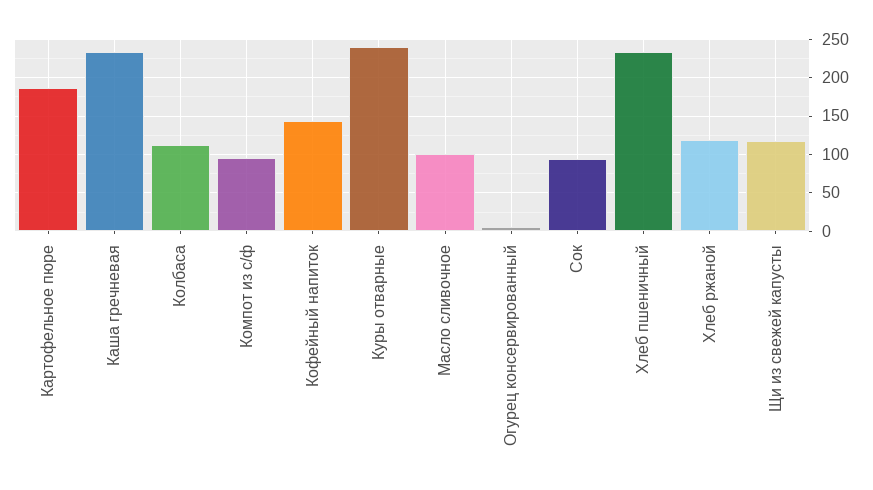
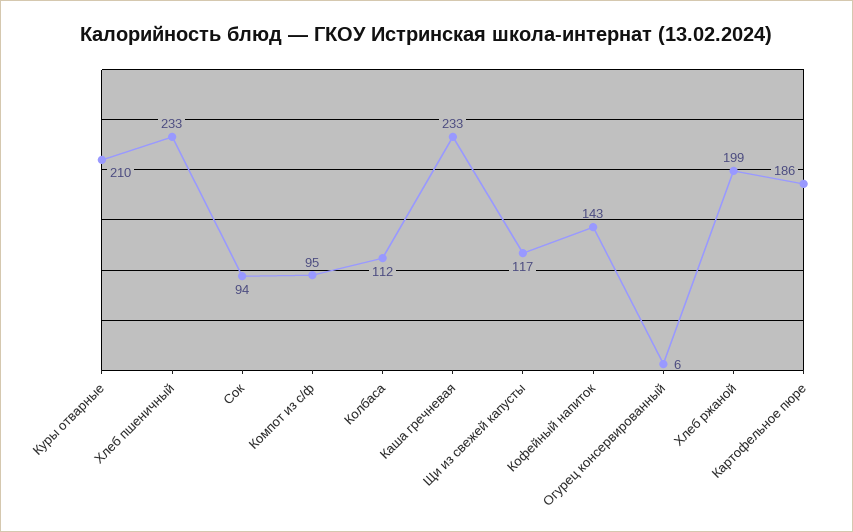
Куры отварные: 240 -> 210
Масло сливочное: 100 -> none
Хлеб ржаной: 120 -> 199

